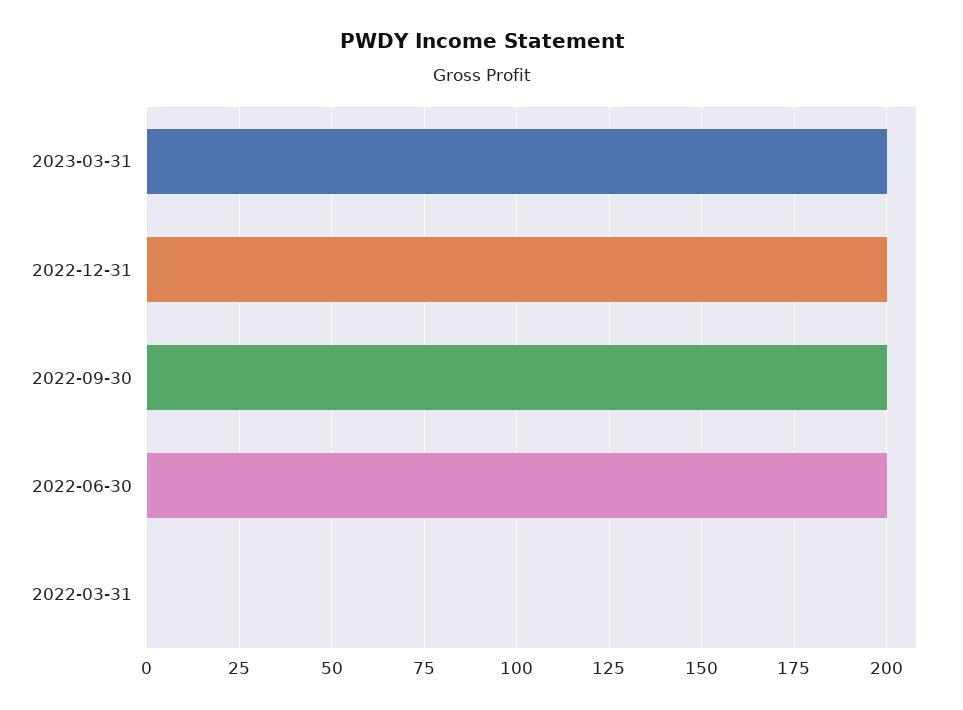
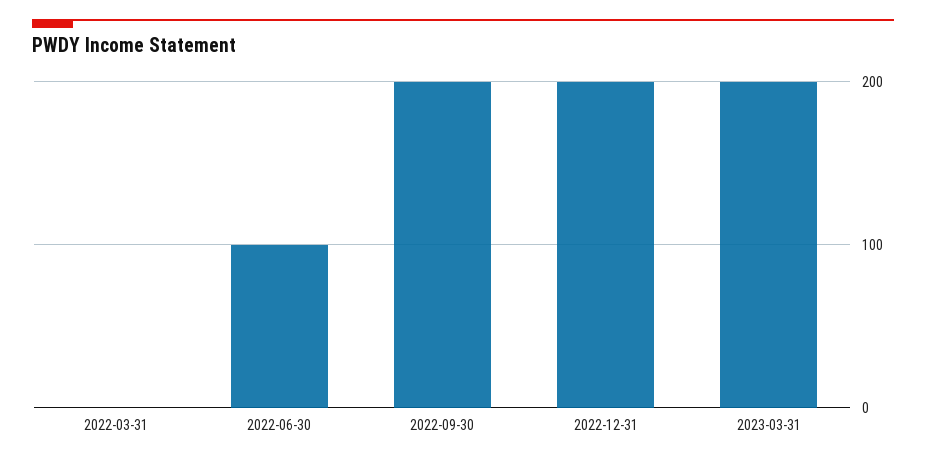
2022-06-30: 200 -> 100

